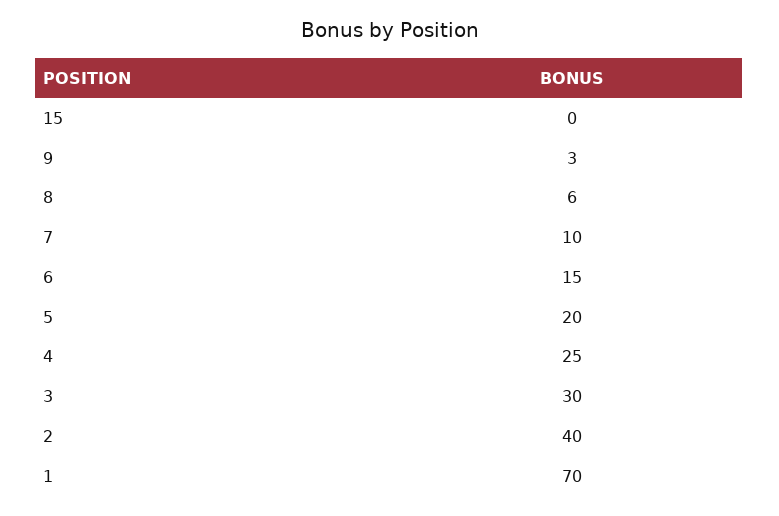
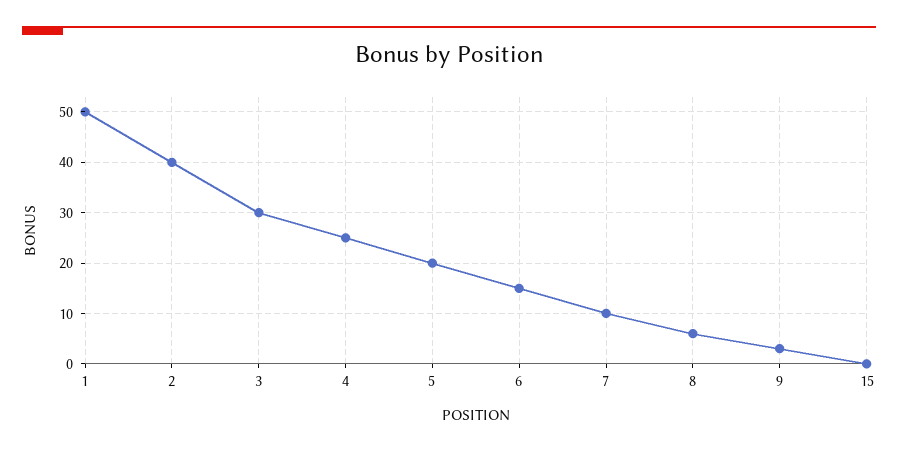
1: 70 -> 50

